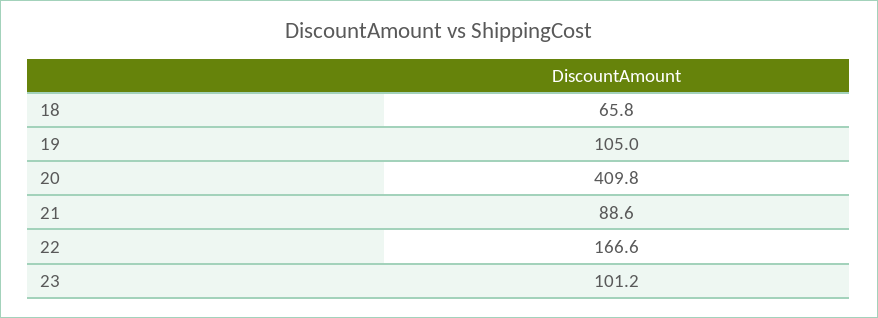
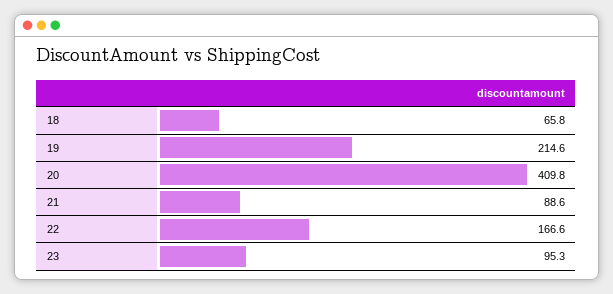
19: 105 -> 214.6
23: 101.2 -> 95.3

